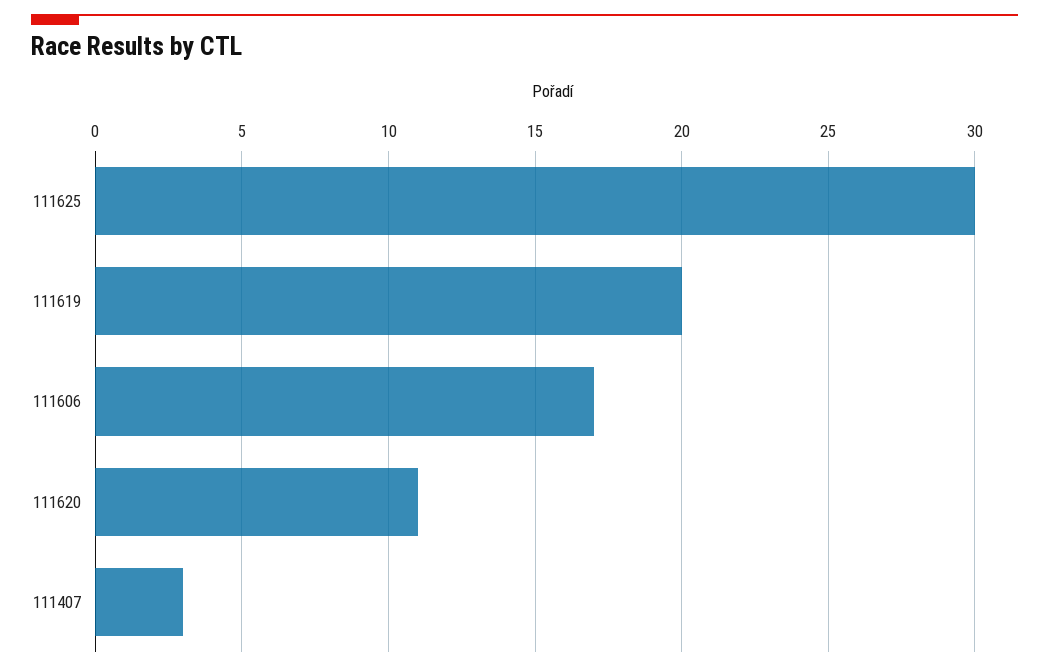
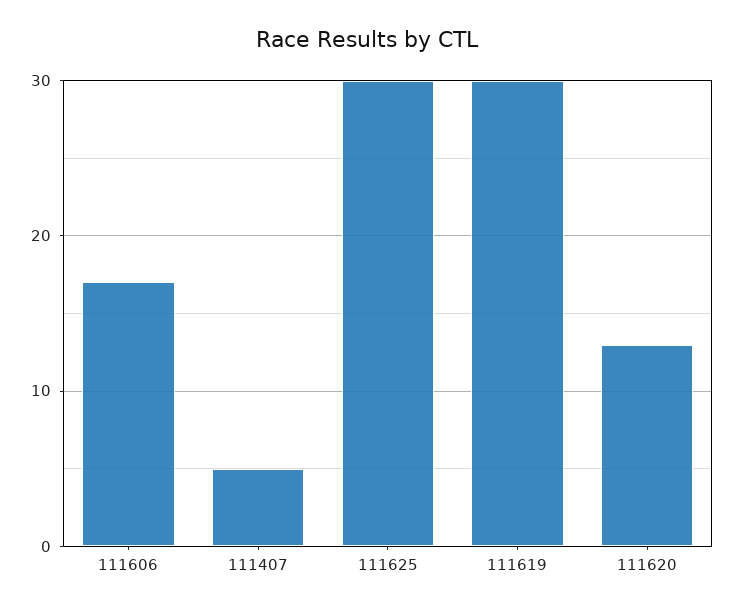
111619: 20 -> 30
111620: 11 -> 13
111407: 3 -> 5

